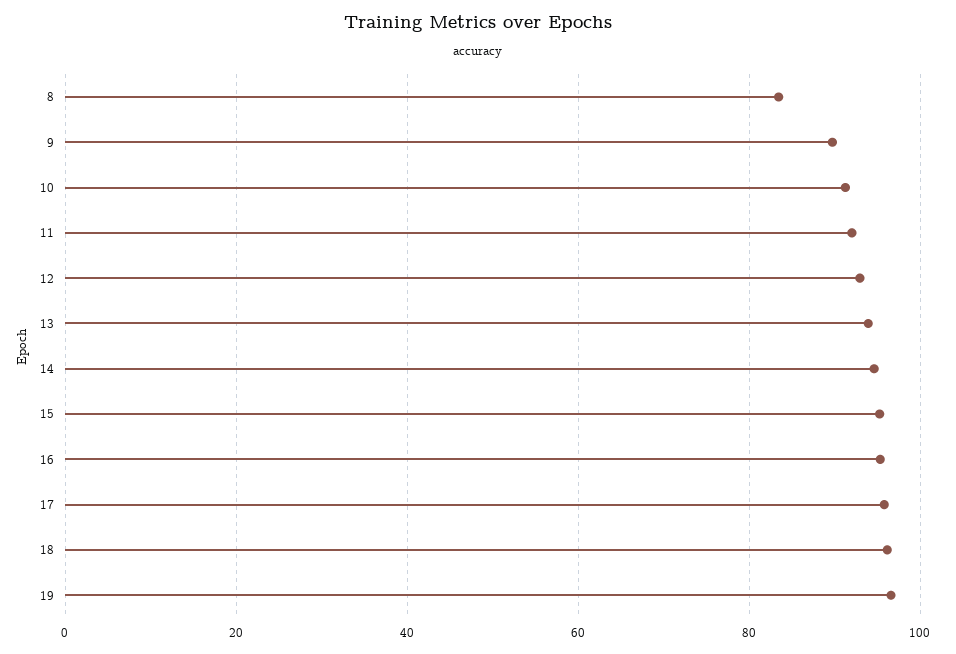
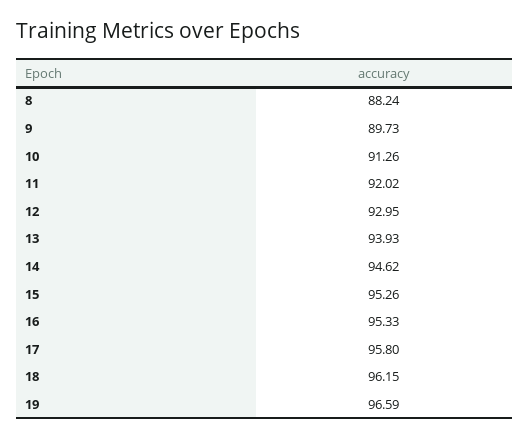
8: 84 -> 88.24

